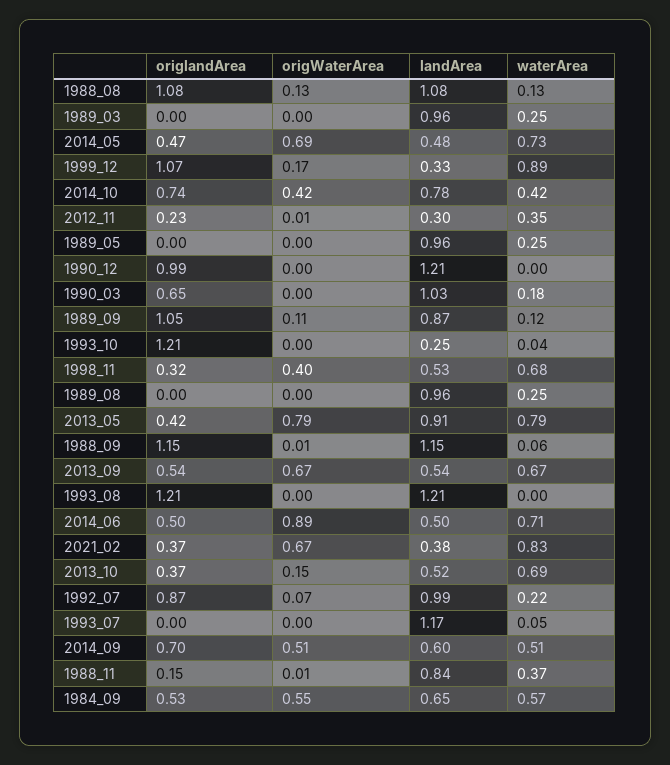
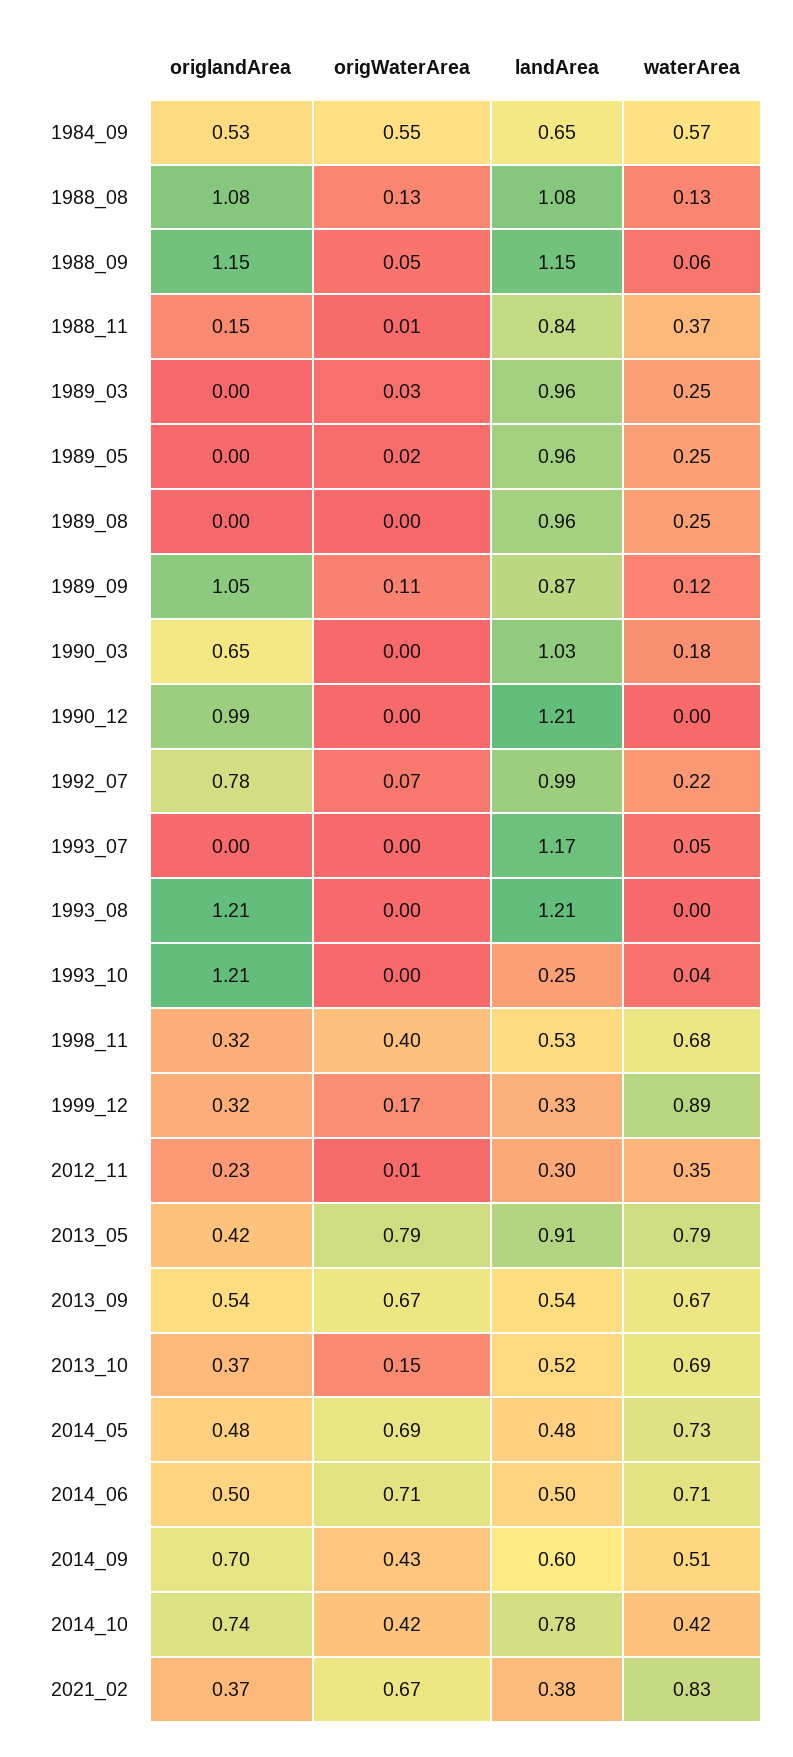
origWaterArea, 1989_03: 0 -> 0.03
origlandArea, 2014_05: 0.47 -> 0.48
origlandArea, 1999_12: 1.07 -> 0.32
origWaterArea, 1989_05: 0 -> 0.02
origWaterArea, 1988_09: 0.01 -> 0.05
origWaterArea, 2014_06: 0.89 -> 0.71
origlandArea, 1992_07: 0.87 -> 0.78
origWaterArea, 2014_09: 0.51 -> 0.43

